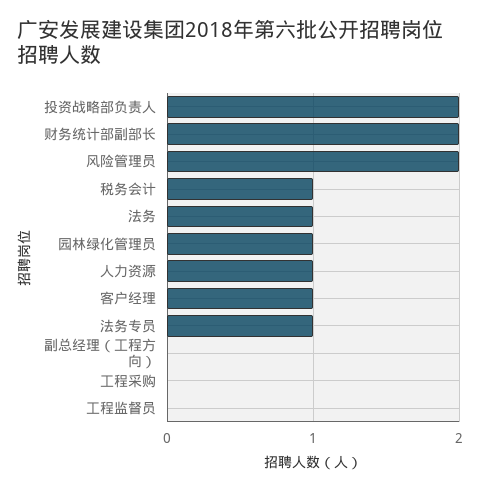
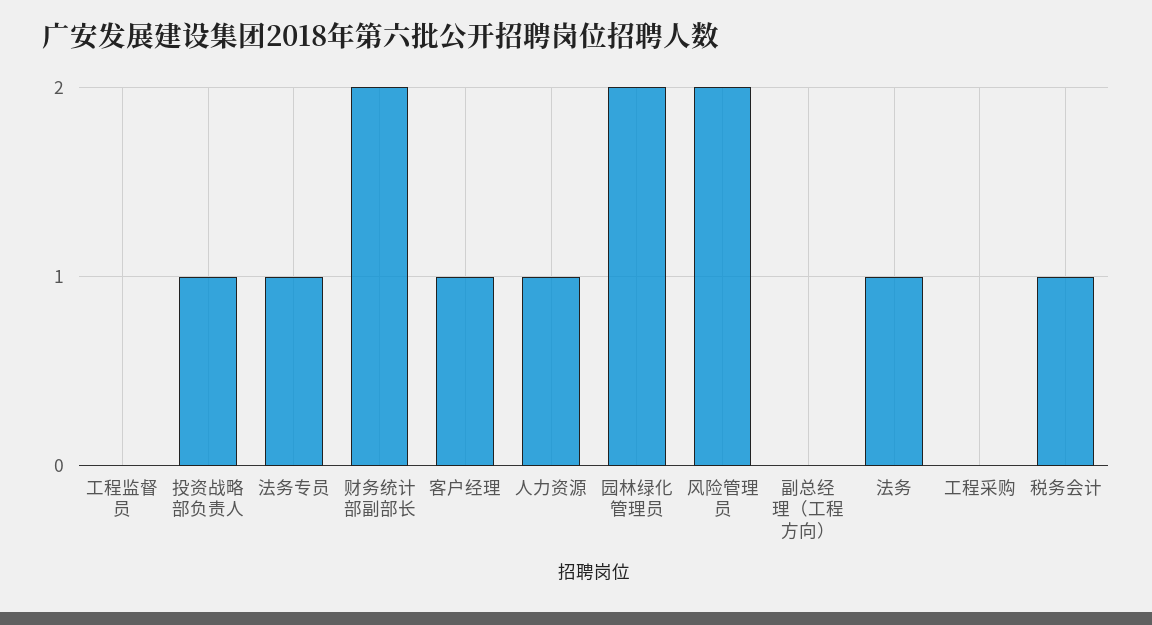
投资战略部负责人: 2 -> 1
园林绿化管理员: 1 -> 2

